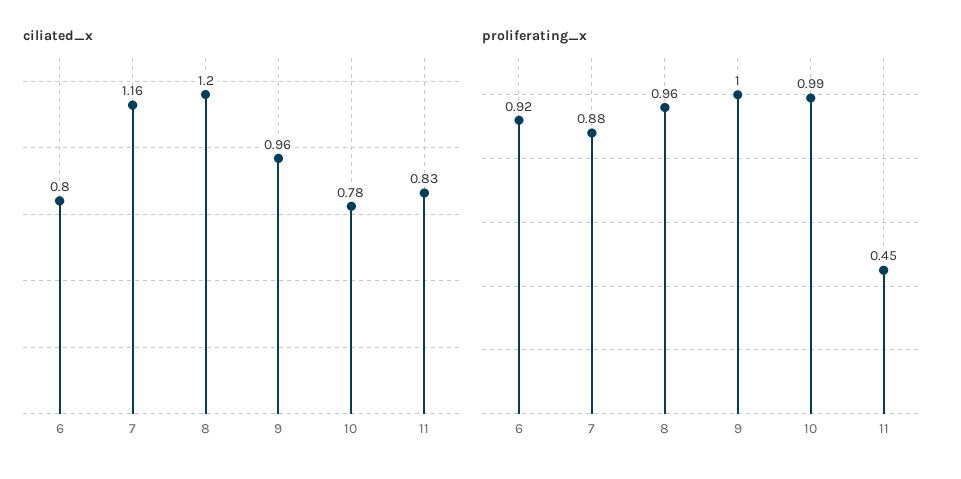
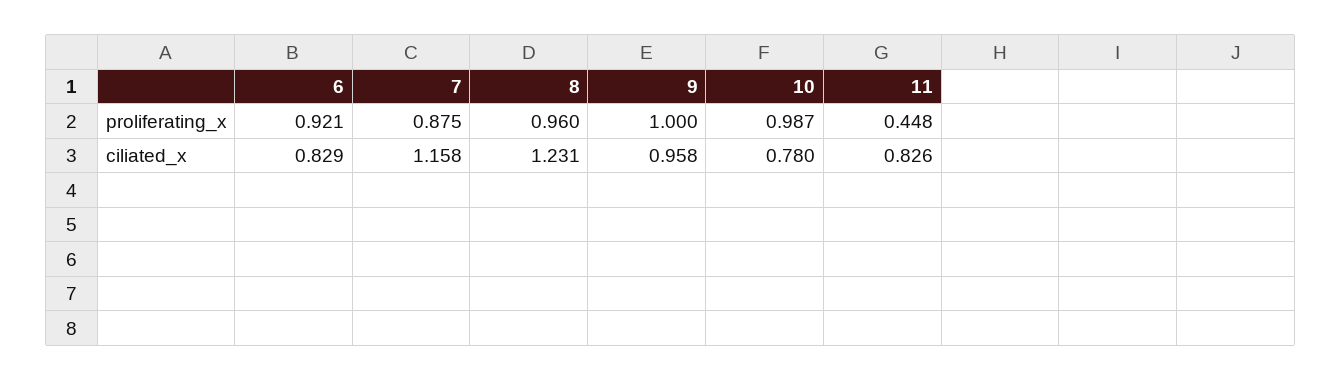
ciliated_x, 6: 0.8 -> 0.829
ciliated_x, 8: 1.2 -> 1.231

